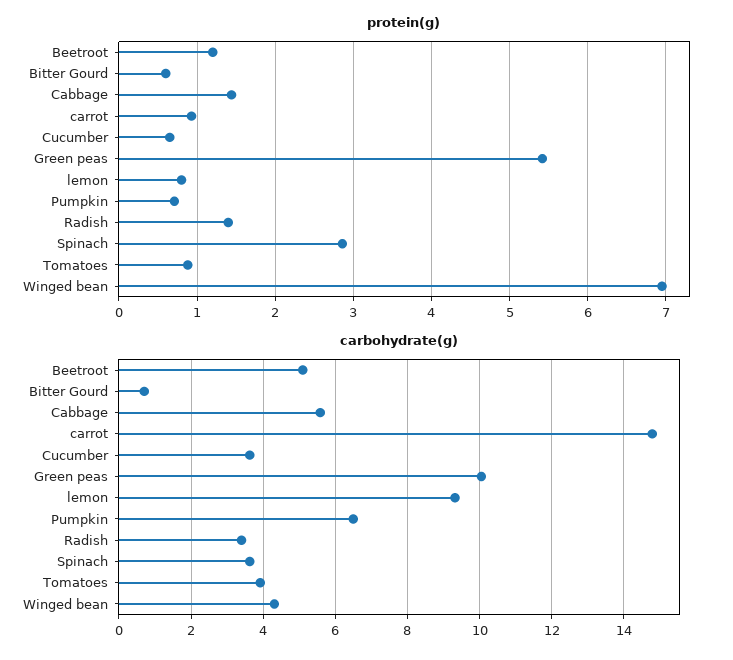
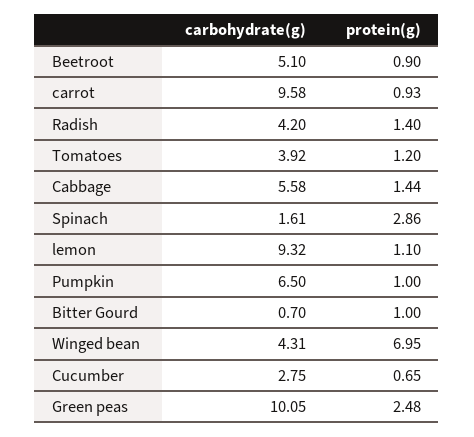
protein(g), Beetroot: 1.2 -> 0.9
protein(g), Bitter Gourd: 0.6 -> 1
protein(g), Green peas: 5.4 -> 2.48
protein(g), lemon: 0.8 -> 1.1
protein(g), Pumpkin: 0.7 -> 1
protein(g), Tomatoes: 0.9 -> 1.2
carbohydrate(g), carrot: 14.8 -> 9.58
carbohydrate(g), Cucumber: 3.6 -> 2.75
carbohydrate(g), Radish: 3.4 -> 4.2
carbohydrate(g), Spinach: 3.6 -> 1.61

